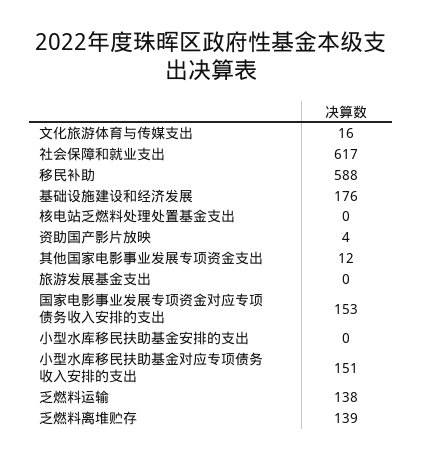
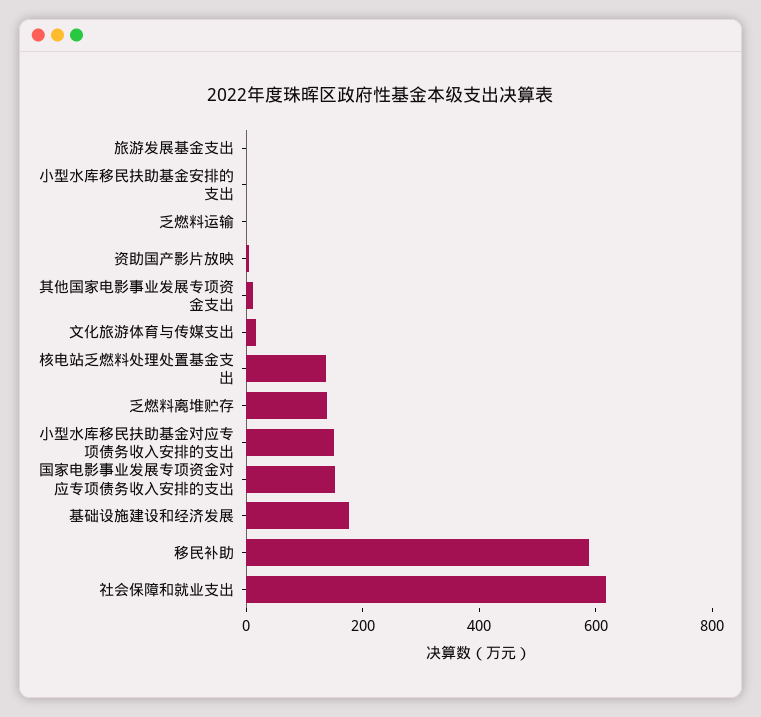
核电站乏燃料处理处置基金支出: 0 -> 150
乏燃料运输: 138 -> 0

